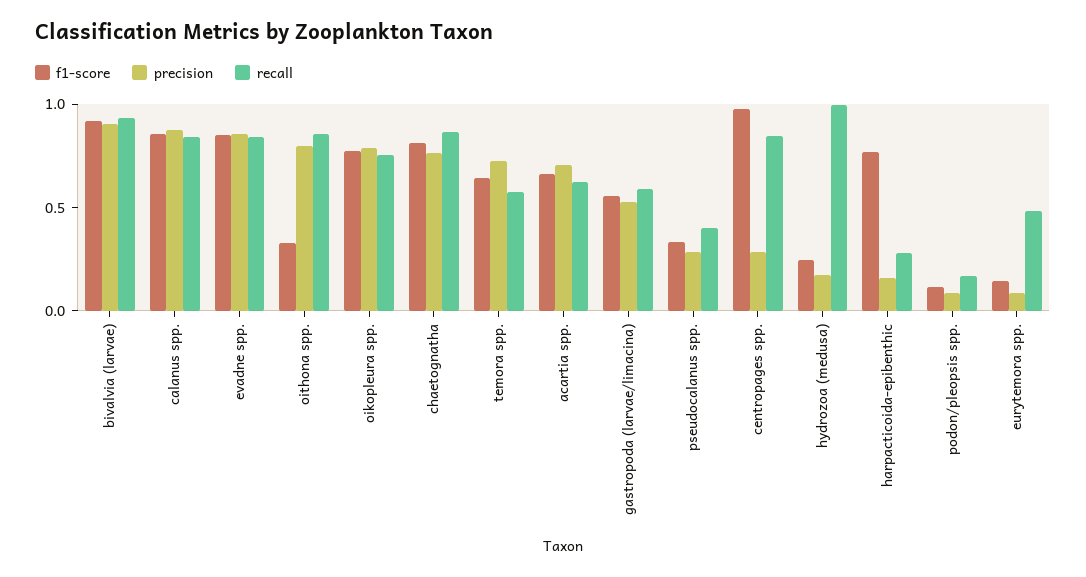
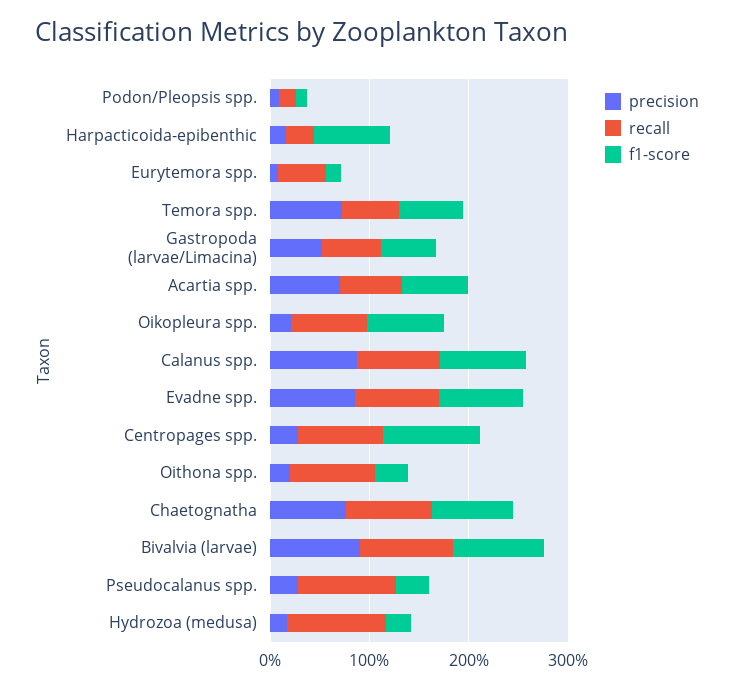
precision, oithona spp.: 0.8 -> 0.2
precision, oikopleura spp.: 0.8 -> 0.2
recall, pseudocalanus spp.: 0.4 -> 1

